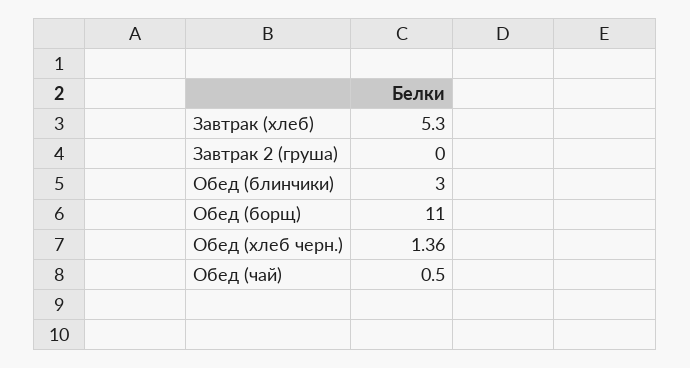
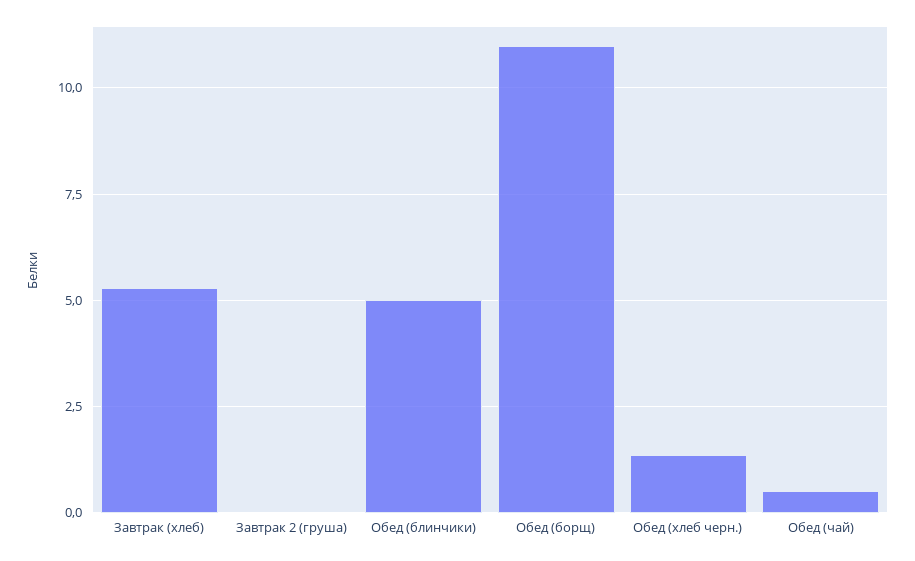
Обед (блинчики): 3 -> 5

